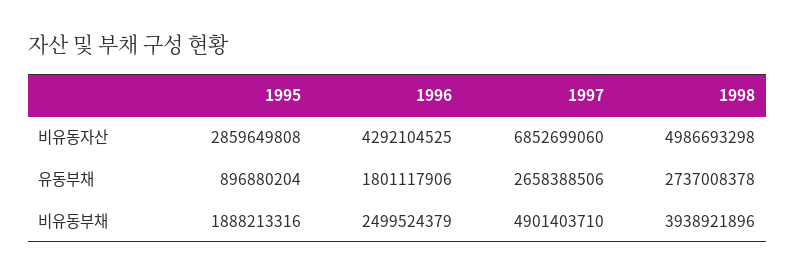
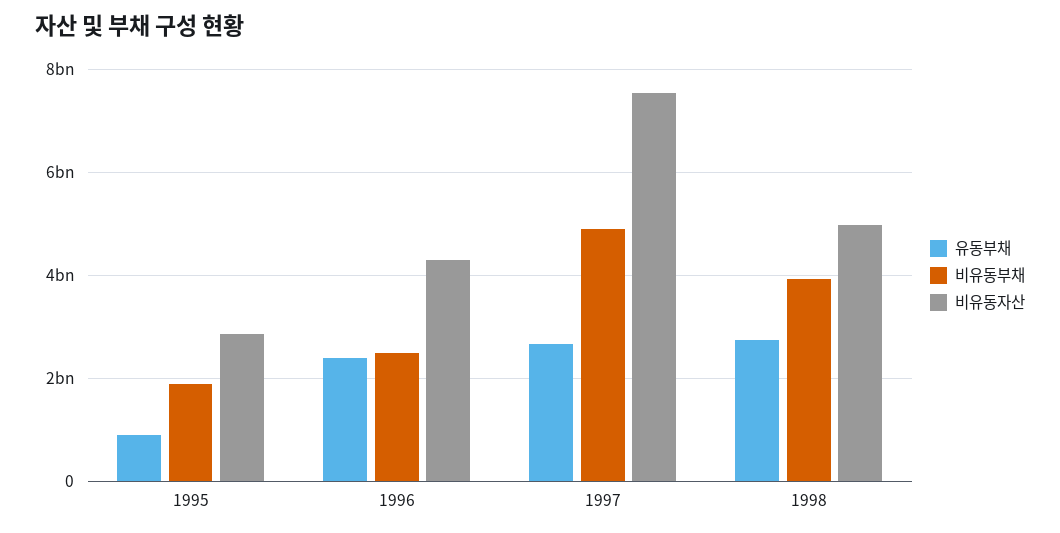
비유동자산, 1997: 6852699060 -> 7600000000
유동부채, 1996: 1801117906 -> 2400000000

